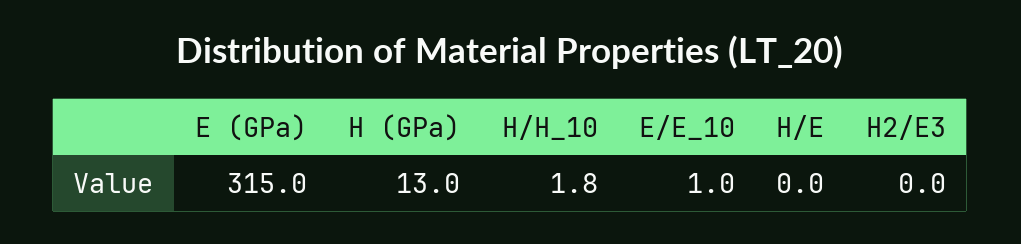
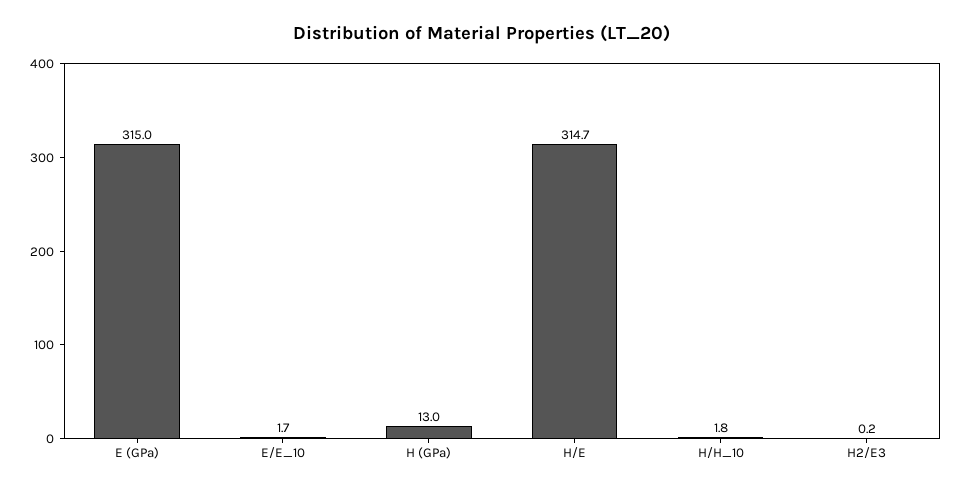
E/E_10: 1 -> 1.7
H/E: 0 -> 314.7
H2/E3: 0 -> 0.2

